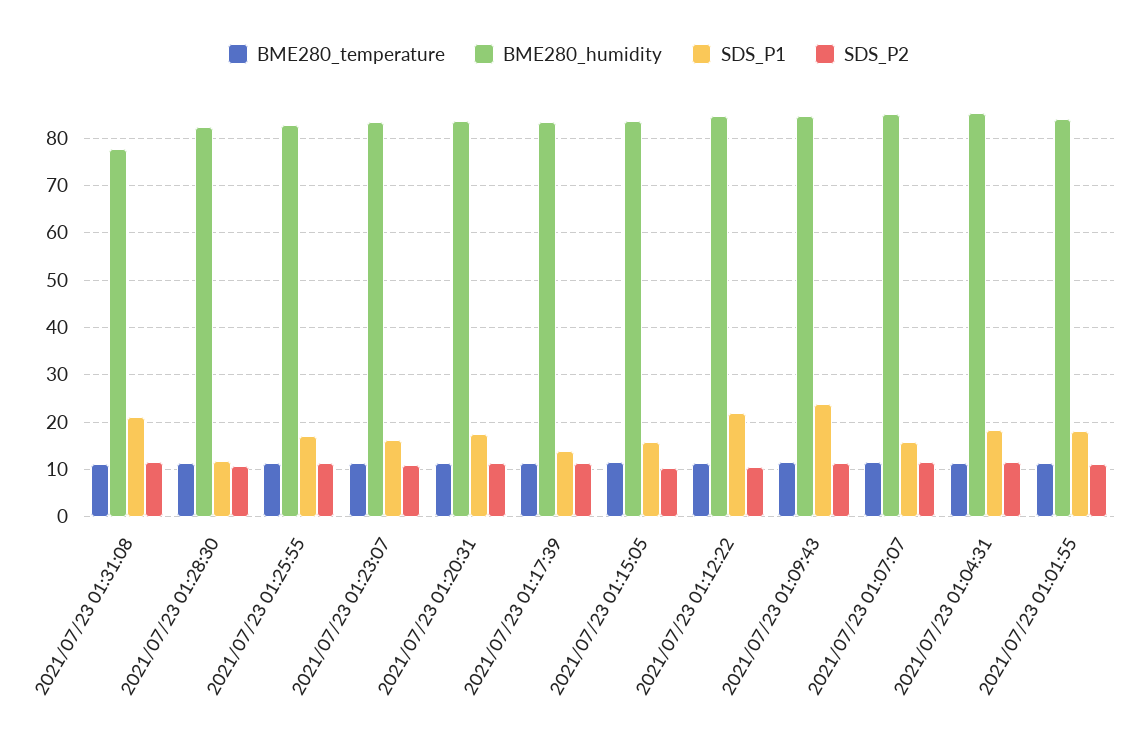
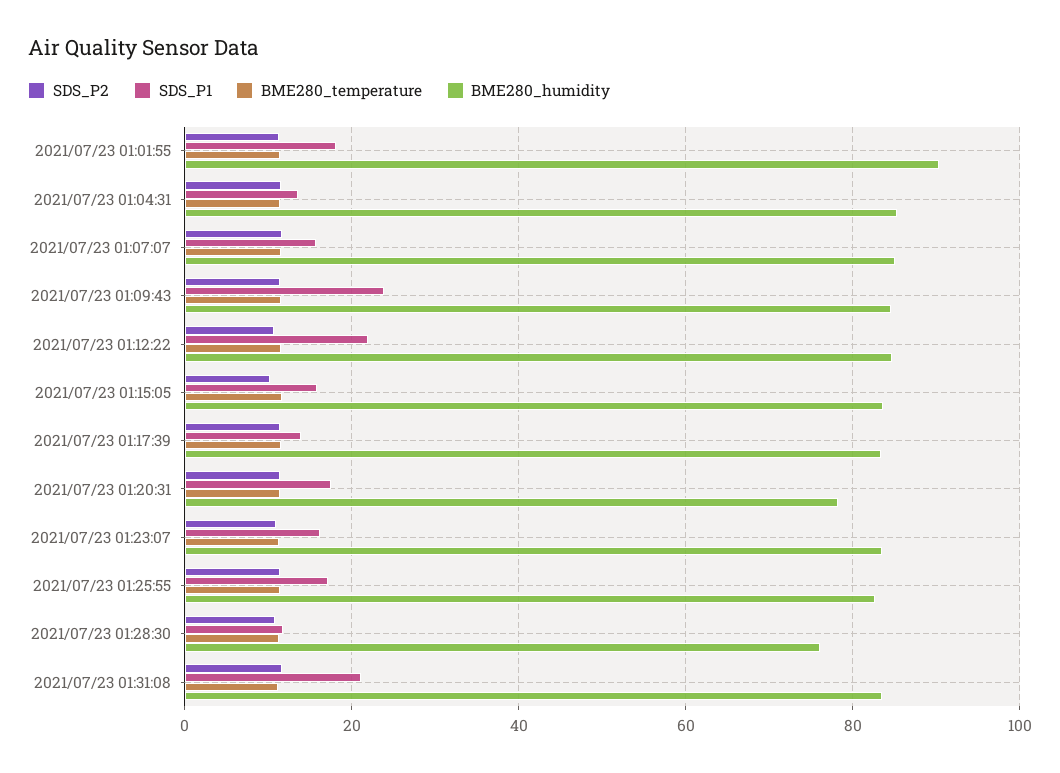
BME280_humidity, 2021/07/23 01:31:08: 78 -> 84
BME280_humidity, 2021/07/23 01:28:30: 82 -> 76
BME280_humidity, 2021/07/23 01:20:31: 84 -> 78
SDS_P1, 2021/07/23 01:04:31: 18 -> 14
BME280_humidity, 2021/07/23 01:01:55: 84 -> 90

